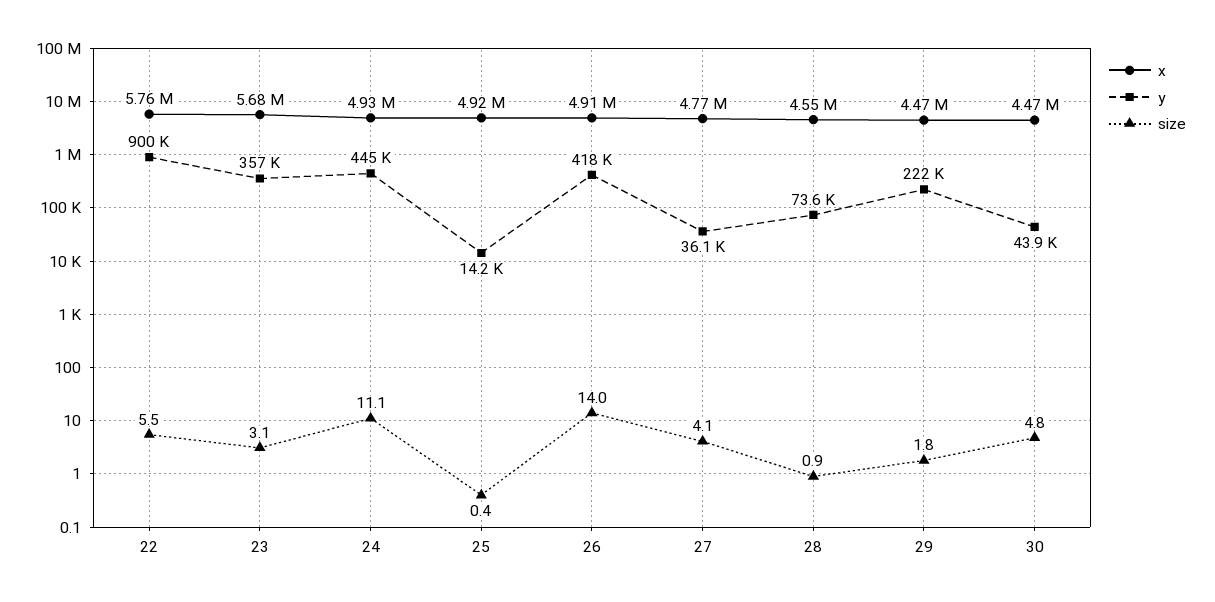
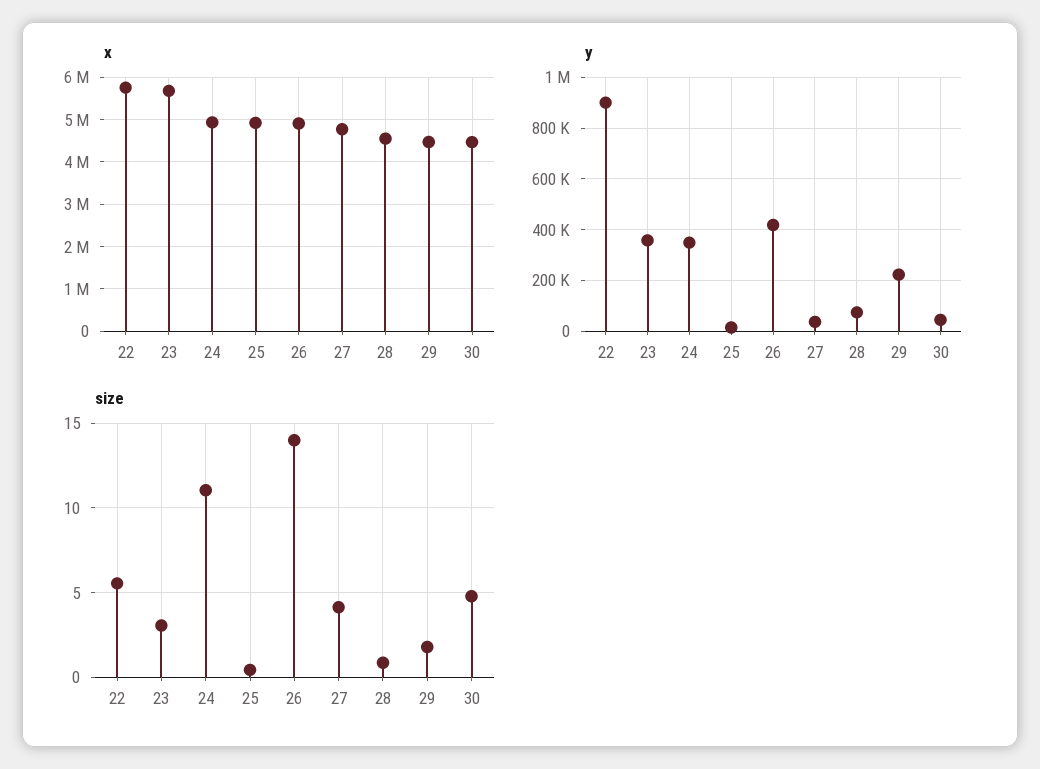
y, 24: 445000 -> 350000

